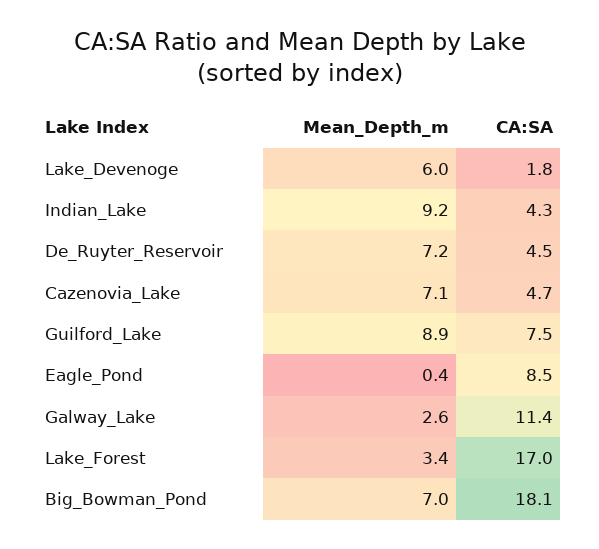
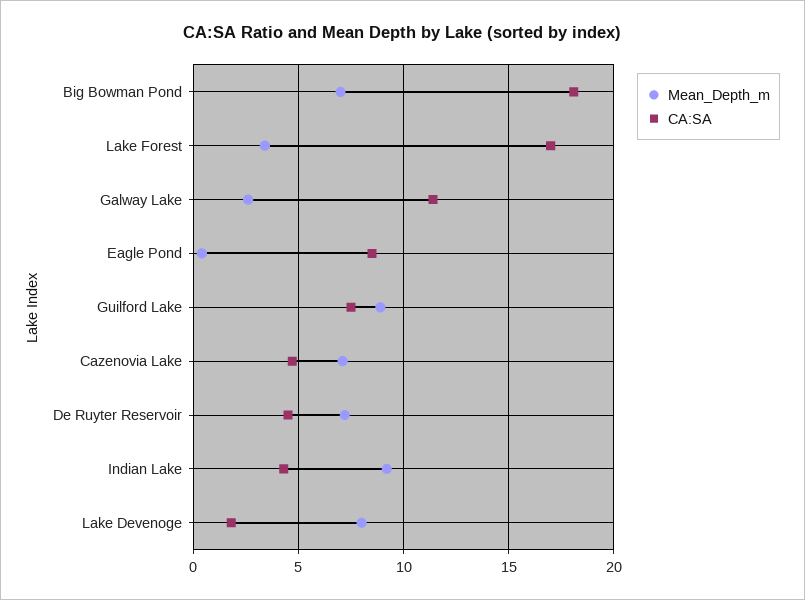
Mean_Depth_m, Lake_Devenoge: 6 -> 8

